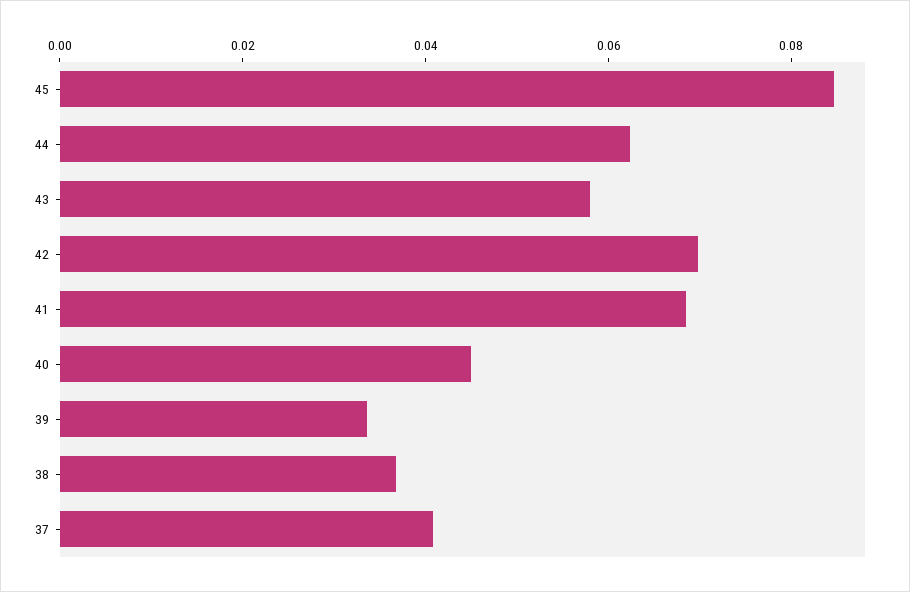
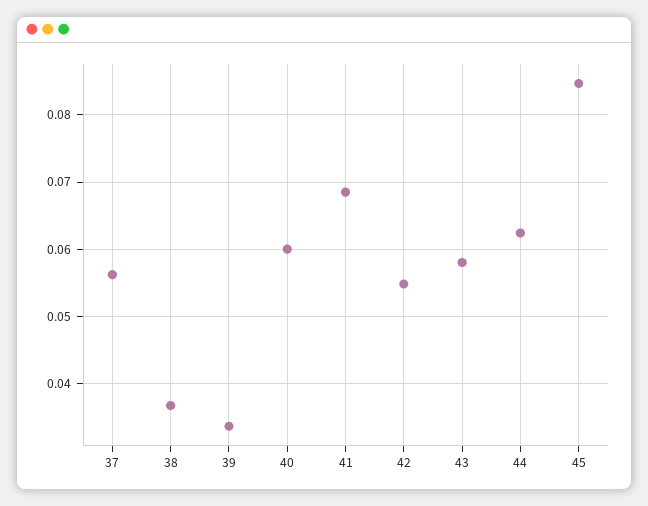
42: 0.07 -> 0.055
40: 0.045 -> 0.06
37: 0.04 -> 0.056

